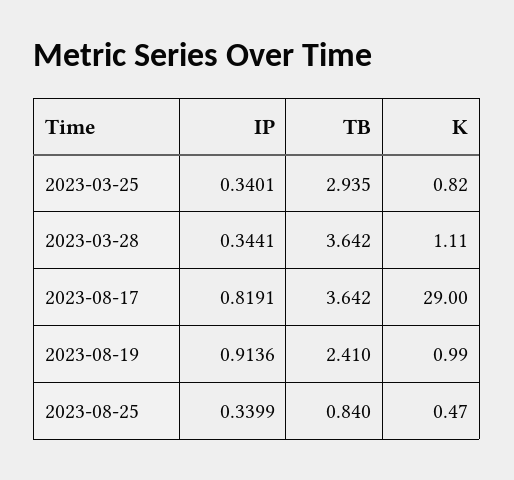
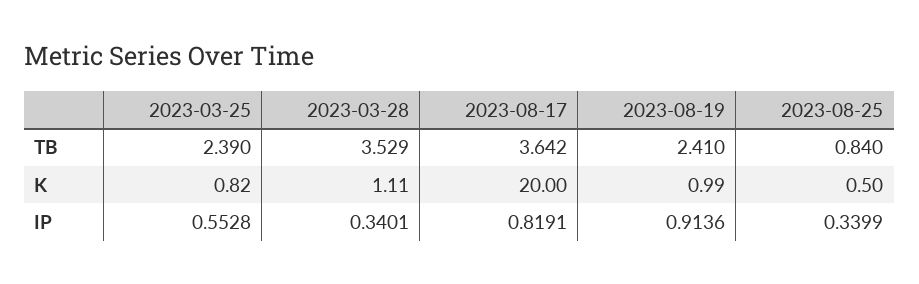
IP, 2023-03-25: 0.3401 -> 0.5528
TB, 2023-03-25: 2.935 -> 2.39
IP, 2023-03-28: 0.3441 -> 0.3401
TB, 2023-03-28: 3.642 -> 3.529
K, 2023-08-17: 29 -> 20
K, 2023-08-25: 0.47 -> 0.5

